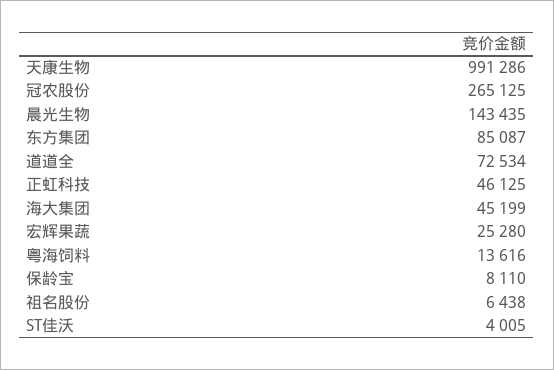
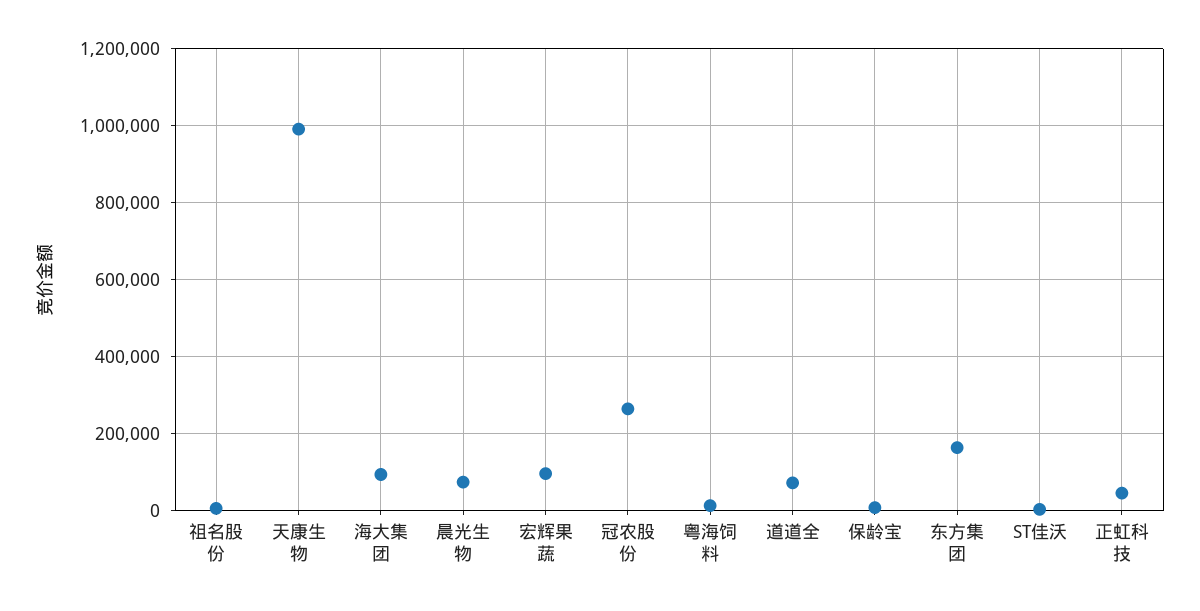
晨光生物: 143435 -> 80000
东方集团: 85087 -> 160000
海大集团: 45199 -> 100000
宏辉果蔬: 25280 -> 100000

